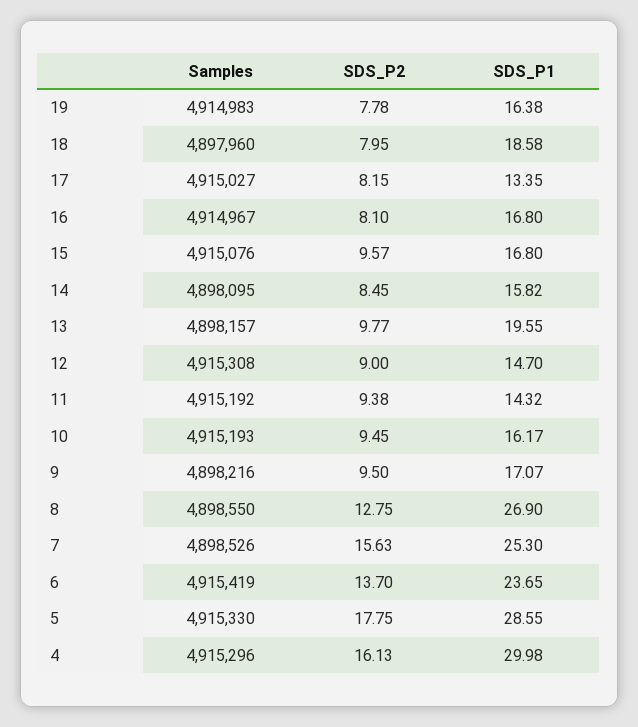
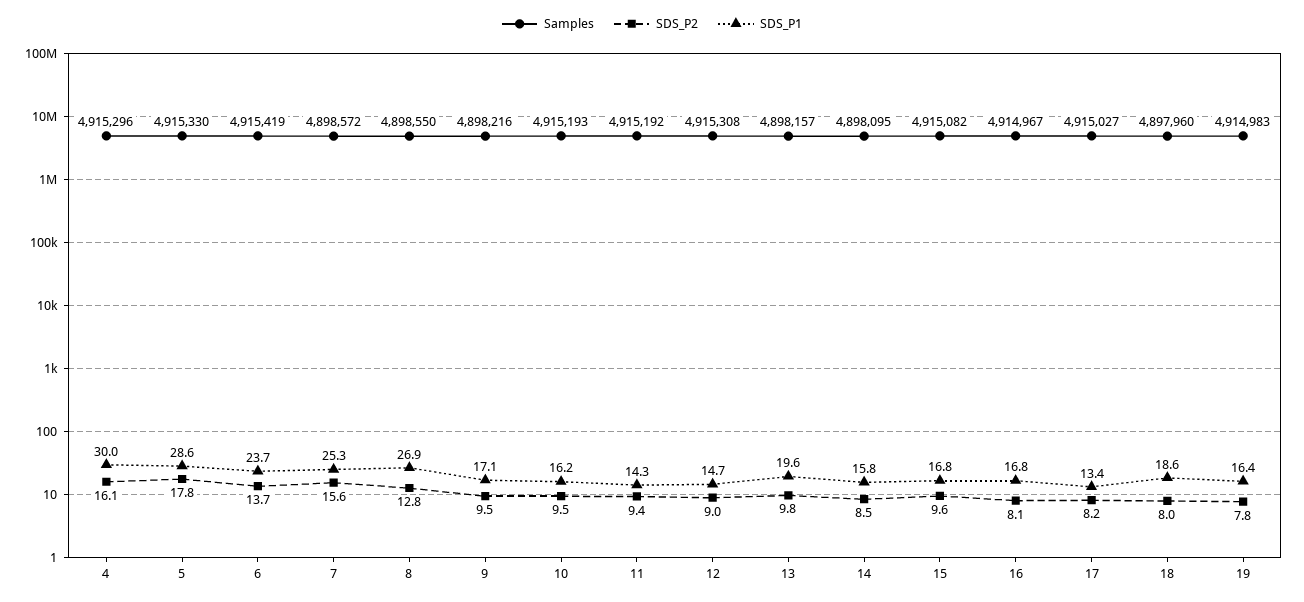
Samples, 15: 4915076 -> 4915082
Samples, 7: 4898526 -> 4898572

